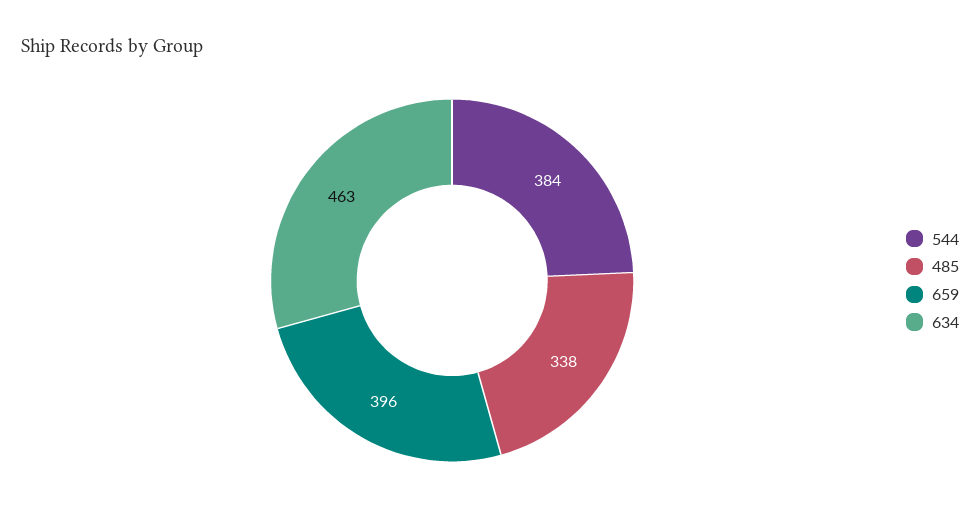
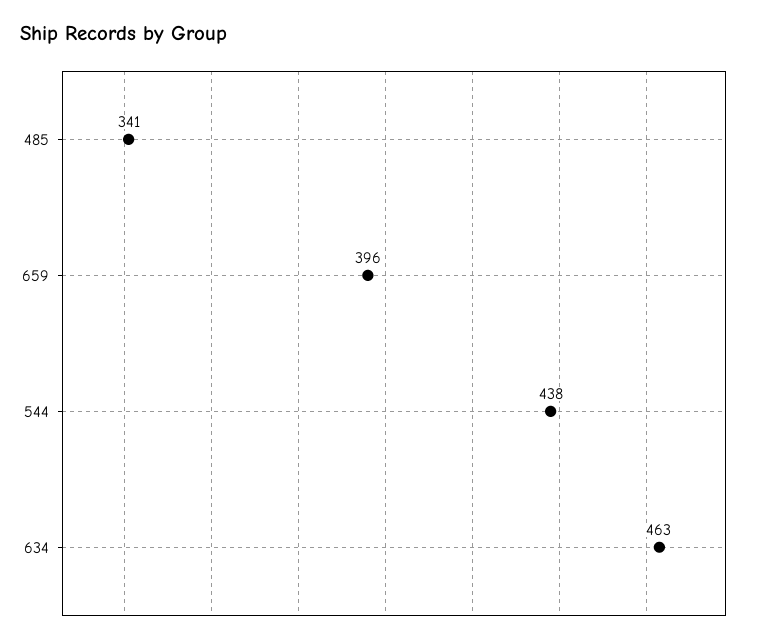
544: 384 -> 438
485: 338 -> 341

